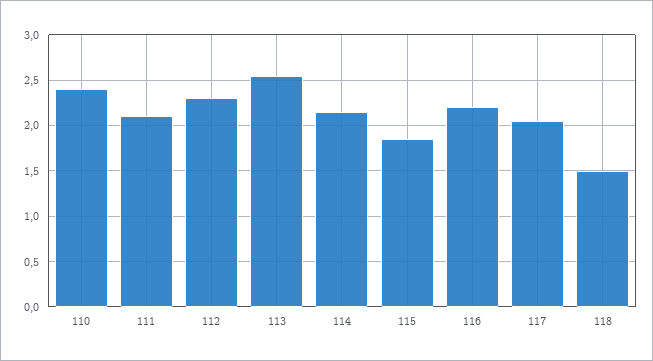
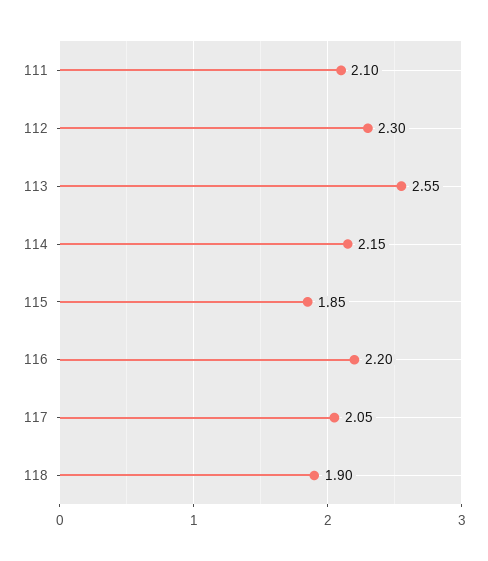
110: 2.4 -> none
118: 1.5 -> 1.9

